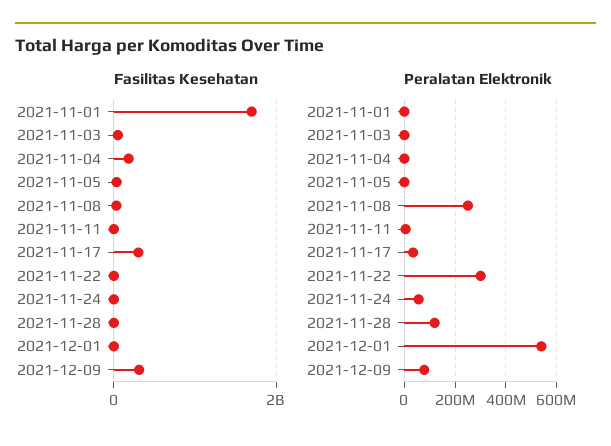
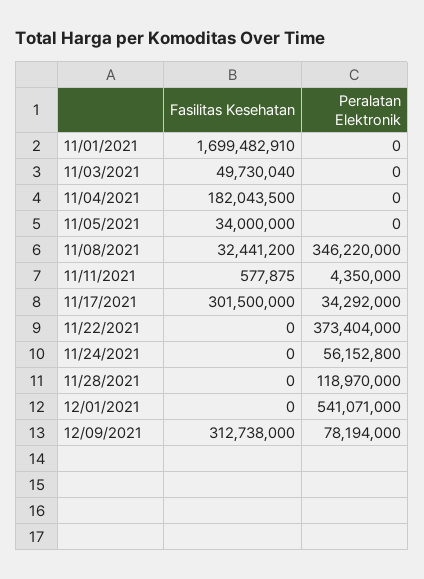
Peralatan Elektronik, 2021-11-08: 250000000 -> 346220000
Peralatan Elektronik, 2021-11-22: 300000000 -> 373404000

